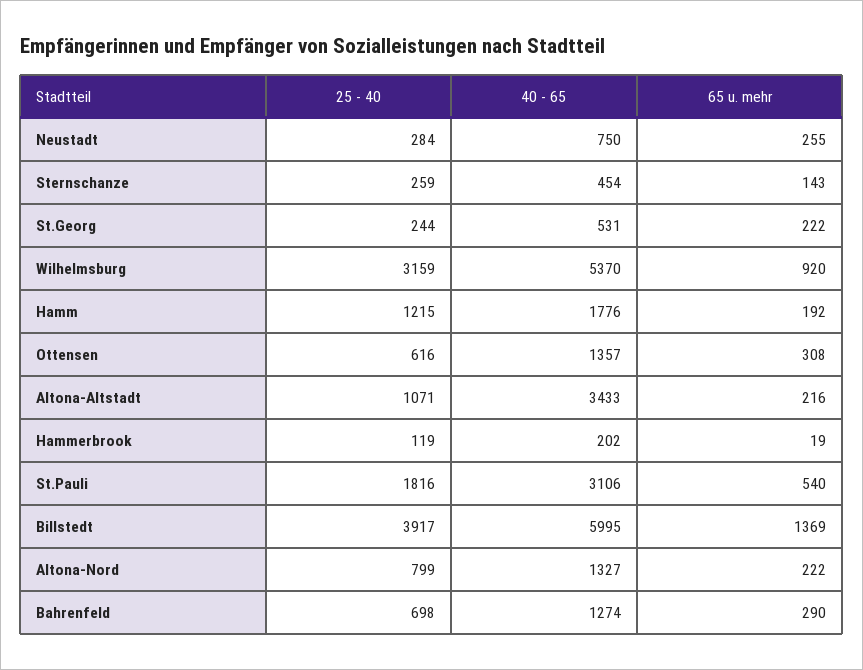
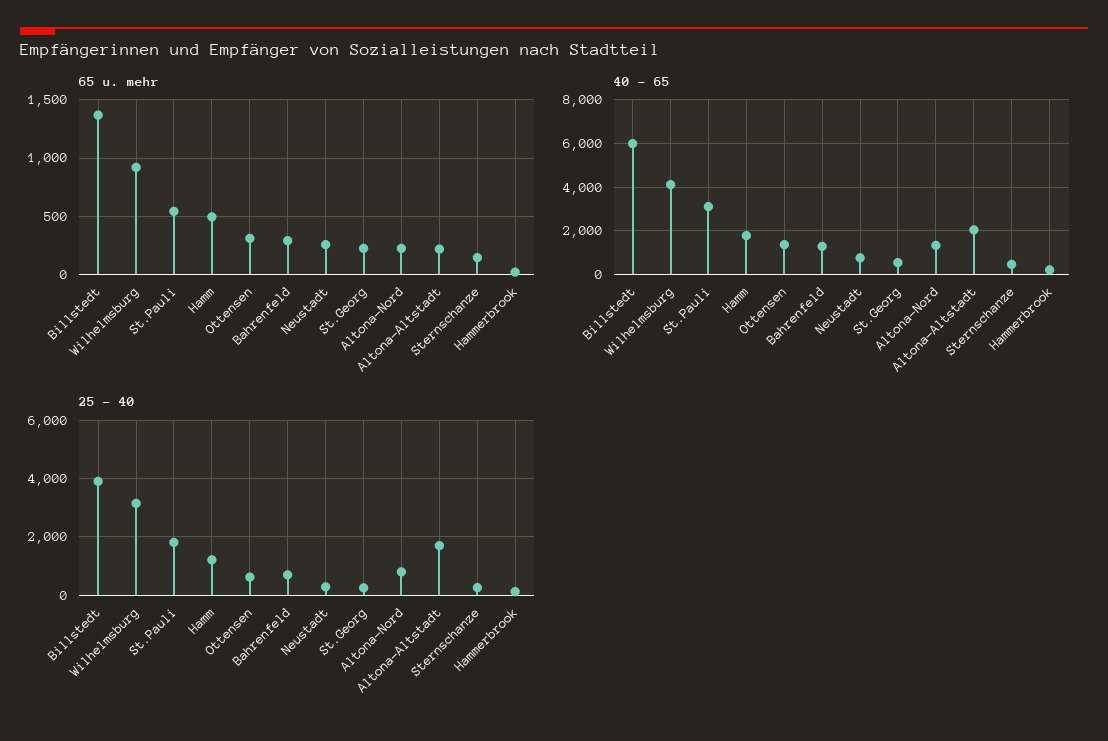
40 - 65, Wilhelmsburg: 5370 -> 4000
65 u. mehr, Hamm: 192 -> 500
25 - 40, Altona-Altstadt: 1071 -> 1750
40 - 65, Altona-Altstadt: 3433 -> 2000

